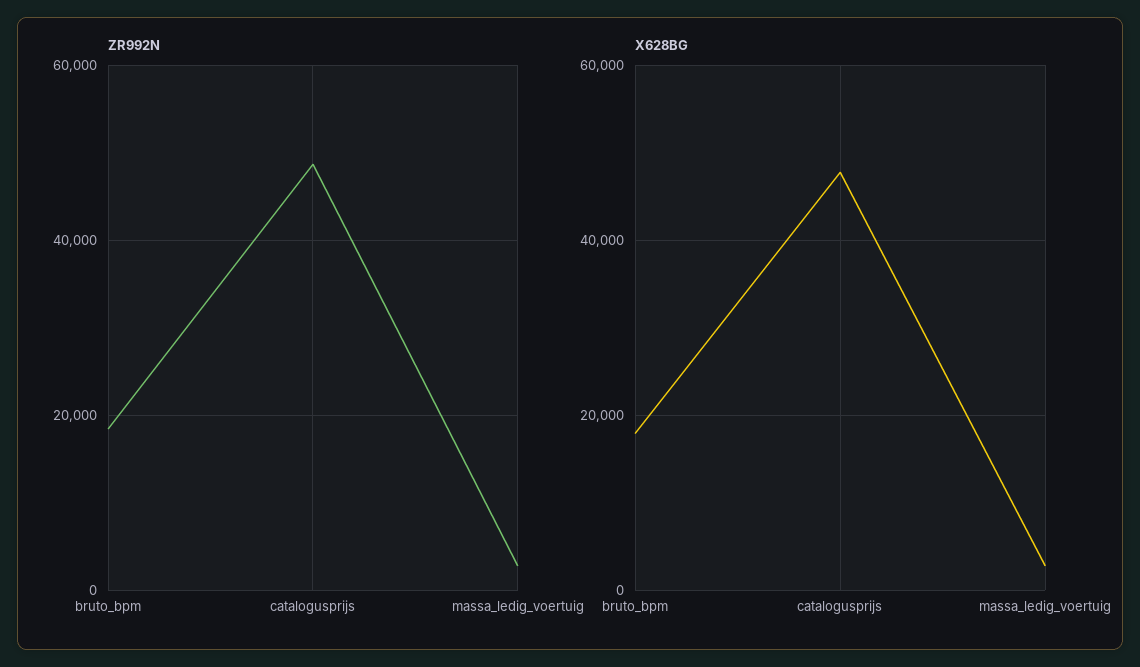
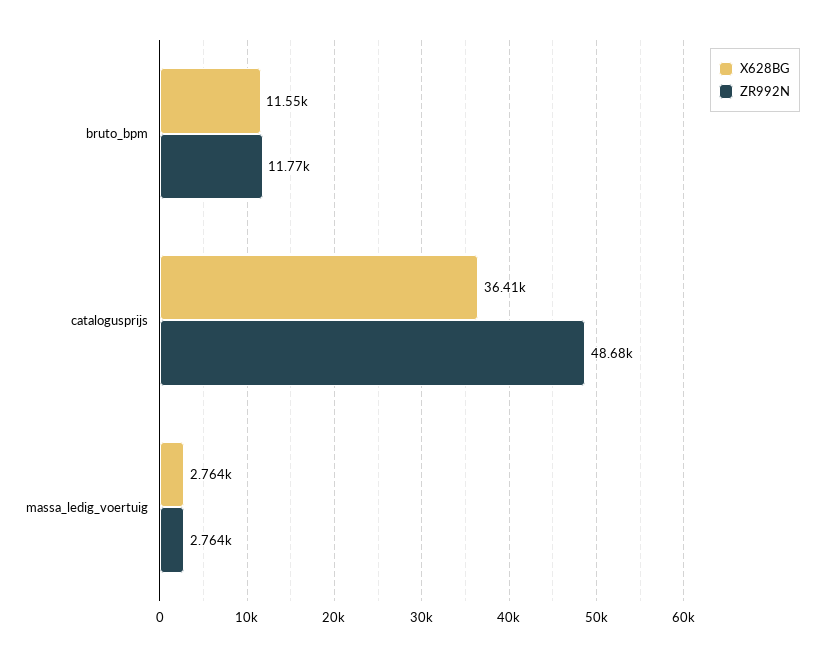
ZR992N, bruto_bpm: 18000 -> 11770
X628BG, bruto_bpm: 18000 -> 11550
X628BG, catalogusprijs: 48000 -> 36410

